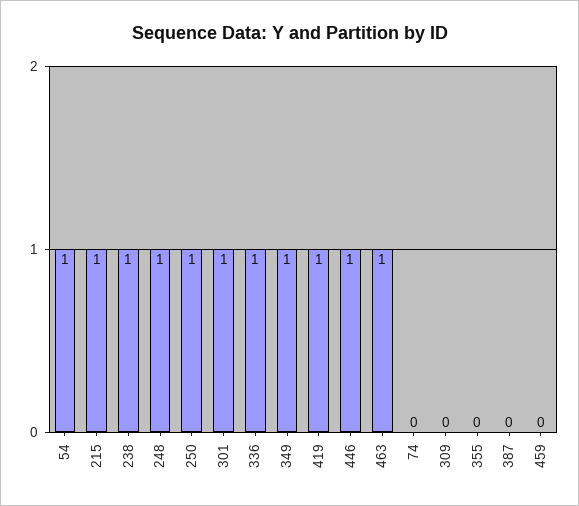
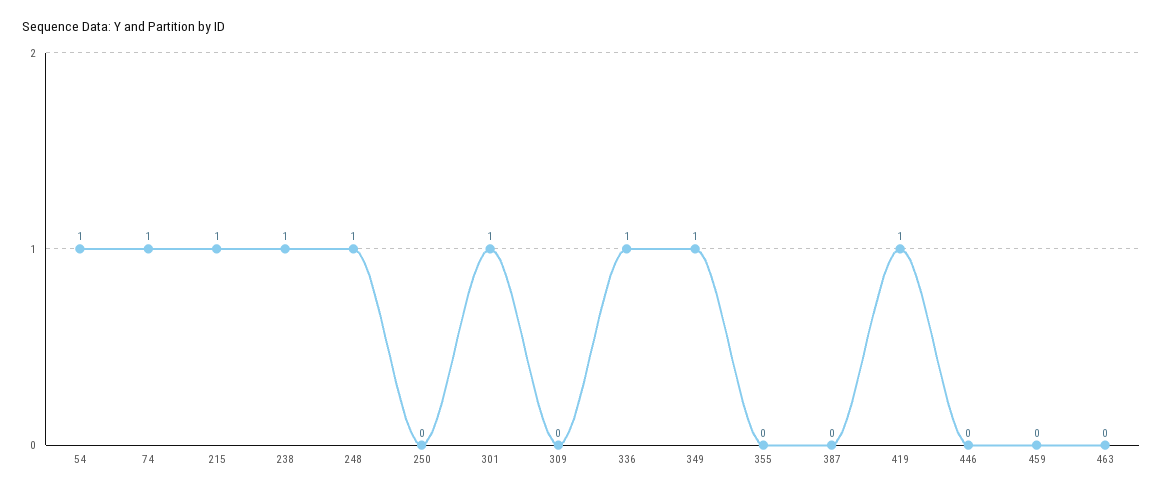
250: 1 -> 0
446: 1 -> 0
463: 1 -> 0
74: 0 -> 1

